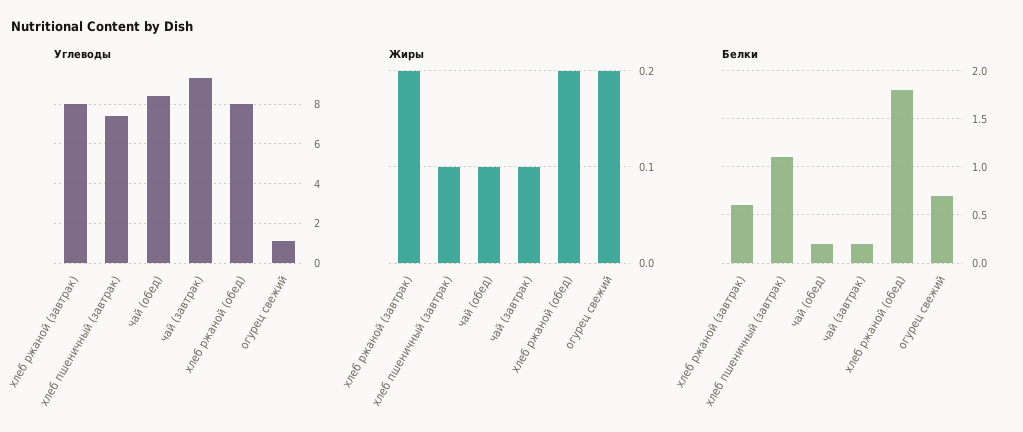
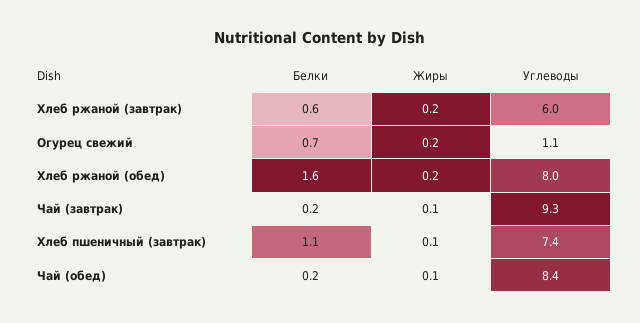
Углеводы, хлеб ржаной (завтрак): 8 -> 6
Белки, хлеб ржаной (обед): 1.8 -> 1.6

